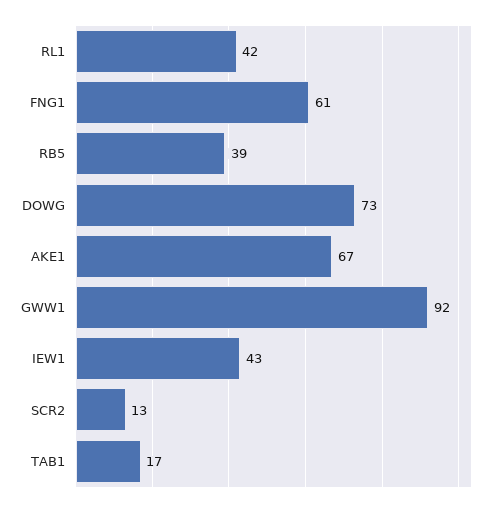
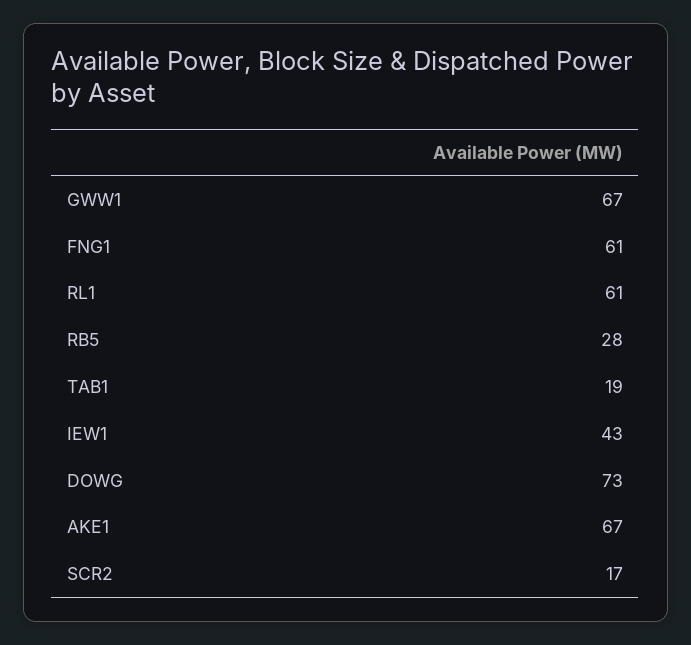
RL1: 42 -> 61
RB5: 39 -> 28
GWW1: 92 -> 67
SCR2: 13 -> 17
TAB1: 17 -> 19

